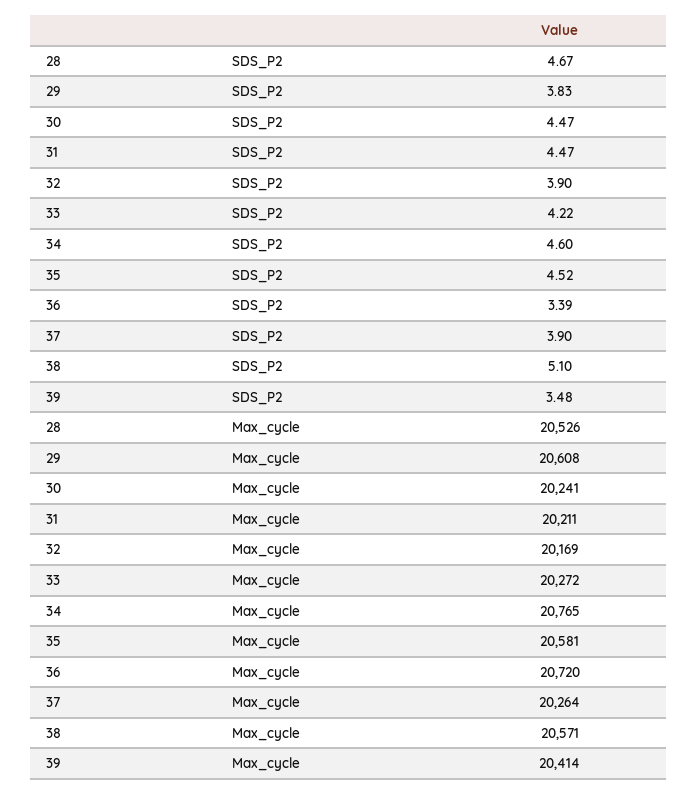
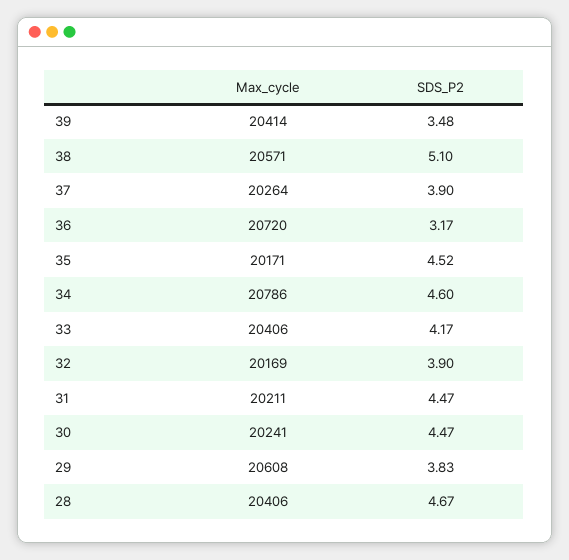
33, SDS_P2: 4.22 -> 4.17
36, SDS_P2: 3.39 -> 3.17
28, Max_cycle: 20526 -> 20406
33, Max_cycle: 20272 -> 20406
34, Max_cycle: 20765 -> 20786
35, Max_cycle: 20581 -> 20171

